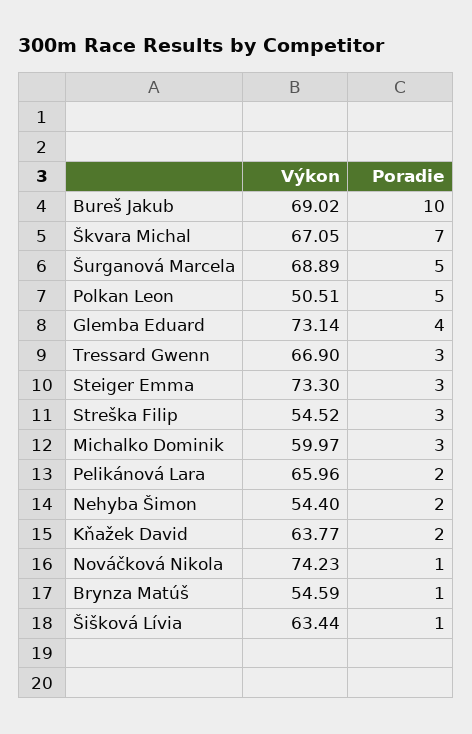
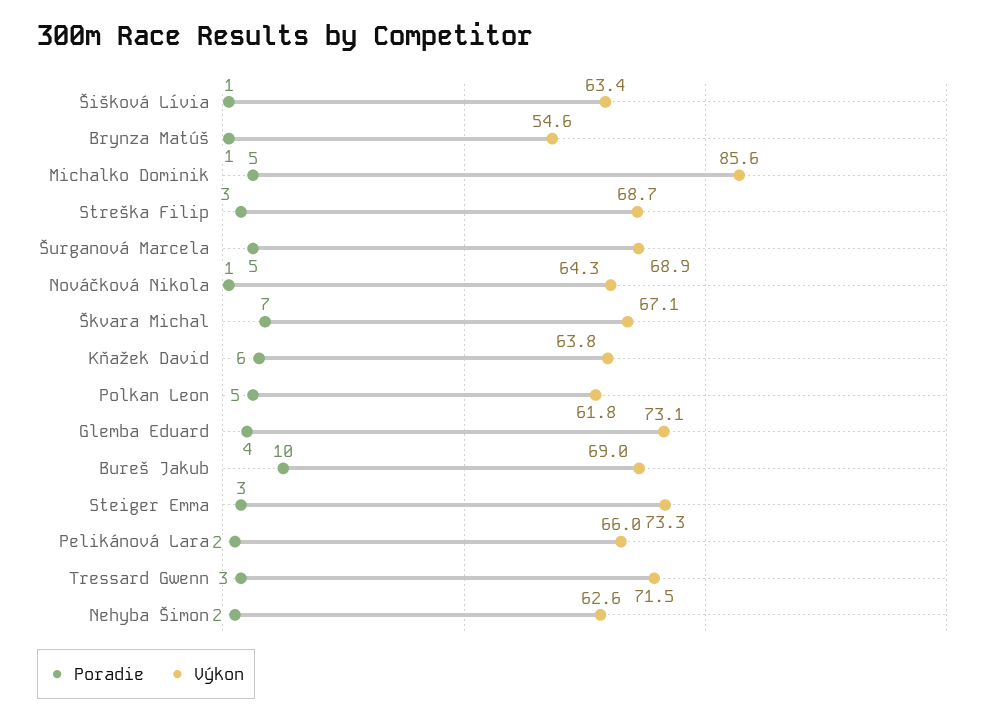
Výkon, Polkan Leon: 50.51 -> 61.8
Výkon, Tressard Gwenn: 66.9 -> 71.5
Výkon, Streška Filip: 54.52 -> 68.7
Výkon, Michalko Dominik: 59.97 -> 85.6
Poradie, Michalko Dominik: 3 -> 5
Výkon, Nehyba Šimon: 54.4 -> 62.6
Poradie, Kňažek David: 2 -> 6
Výkon, Nováčková Nikola: 74.23 -> 64.3

